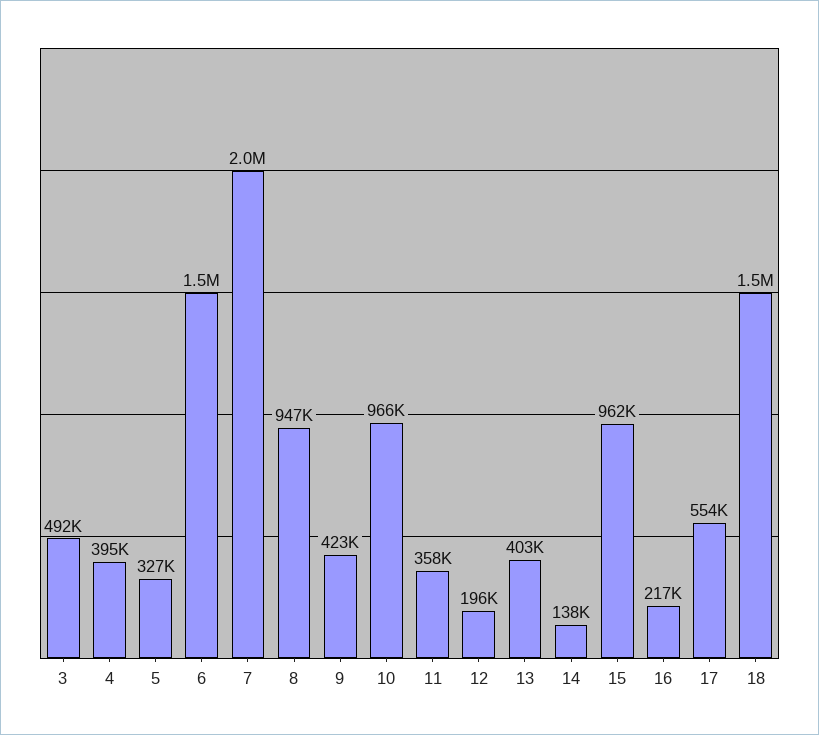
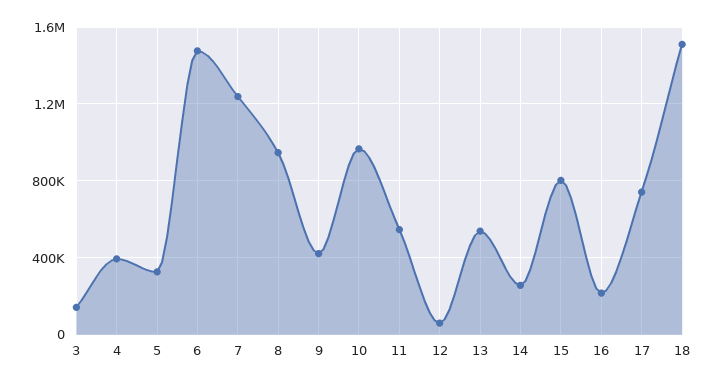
3: 492000 -> 150000
7: 2000000 -> 1250000
11: 358000 -> 550000
12: 196000 -> 50000
13: 403000 -> 550000
14: 138000 -> 250000
15: 962000 -> 800000
17: 554000 -> 750000

